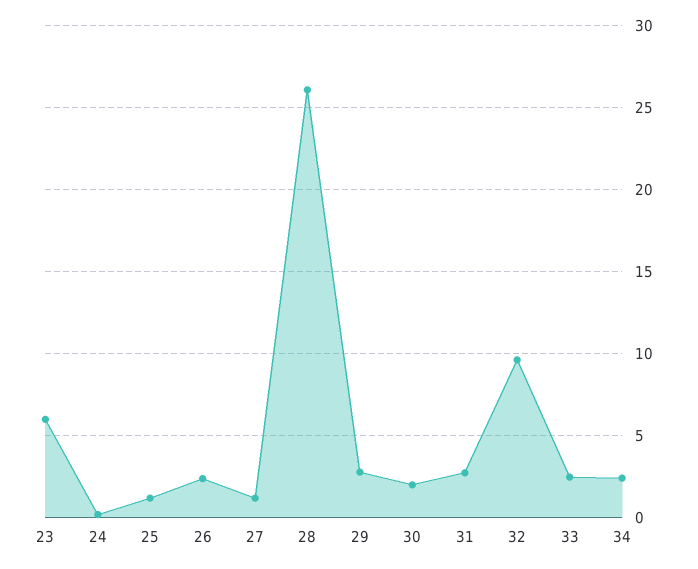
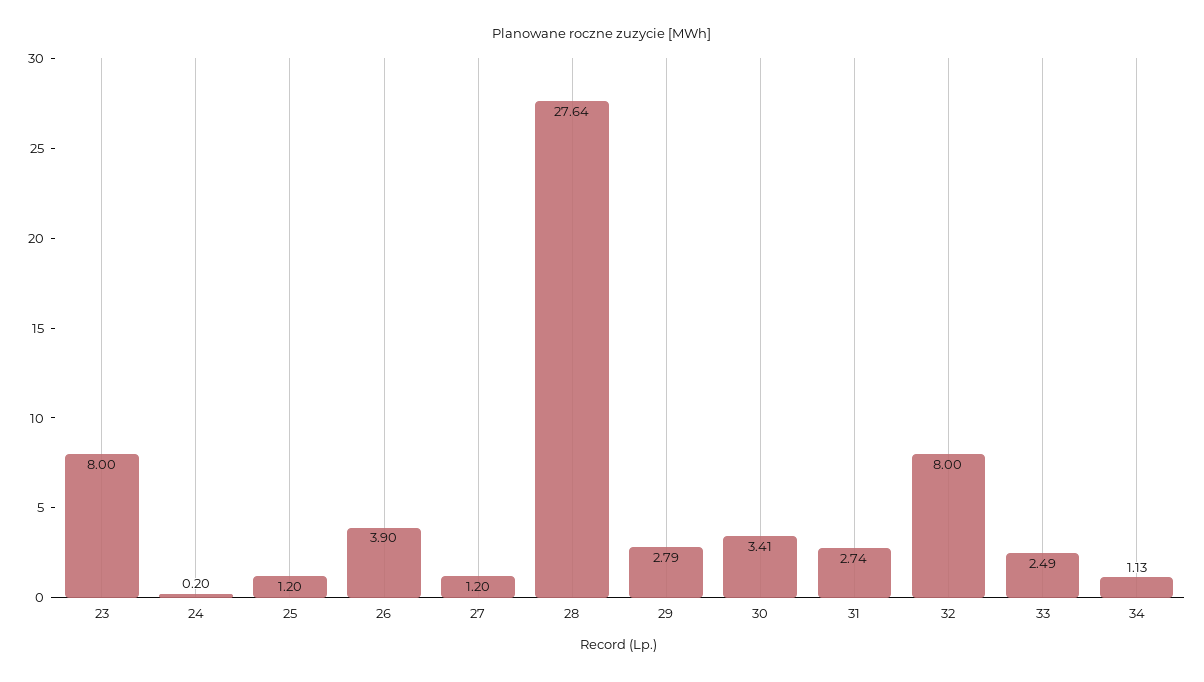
23: 6 -> 8
26: 2.5 -> 3.9
28: 26 -> 27.64
30: 2 -> 3.41
32: 9.5 -> 8
34: 2.5 -> 1.13

